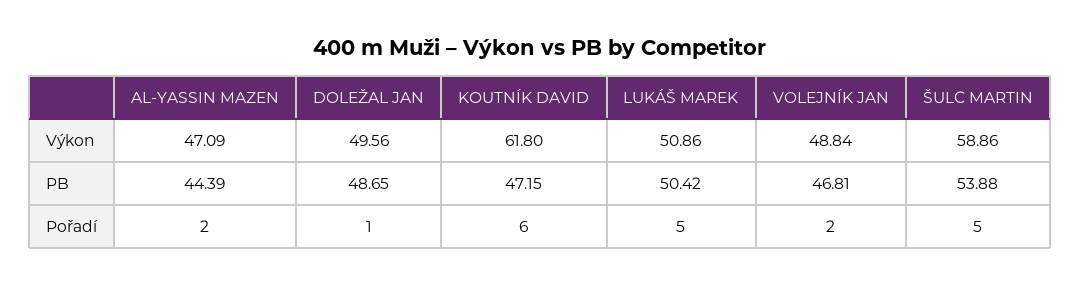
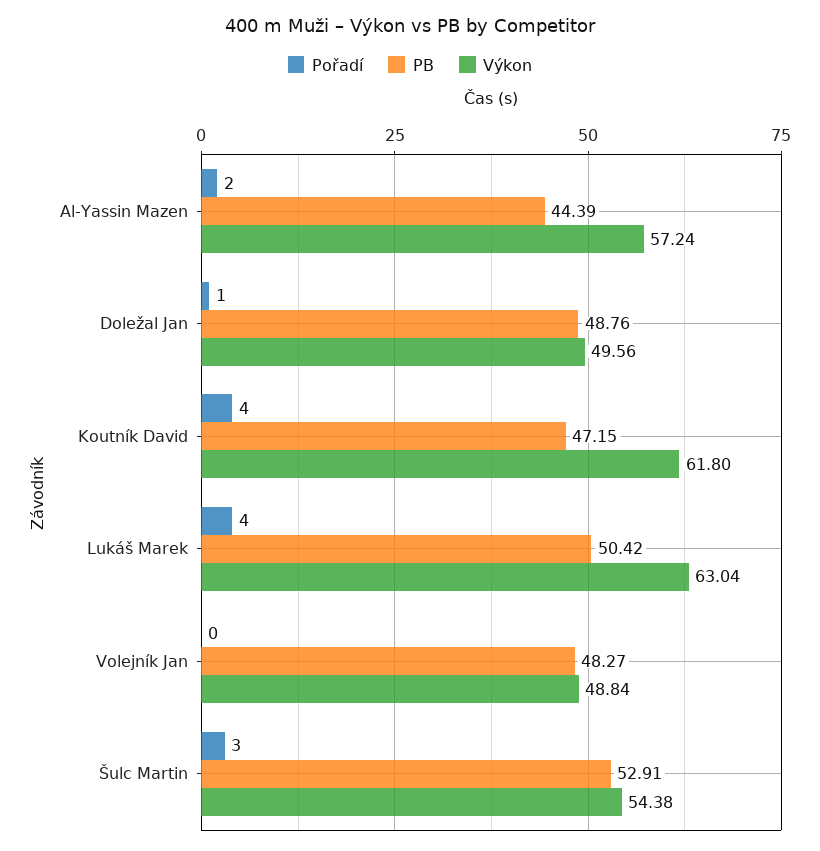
Výkon, AL-YASSIN MAZEN: 47.09 -> 57.24
Výkon, LUKÁŠ MAREK: 50.86 -> 63.04
Výkon, ŠULC MARTIN: 58.86 -> 54.38
PB, DOLEŽAL JAN: 48.65 -> 48.76
PB, VOLEJNÍK JAN: 46.81 -> 48.27
PB, ŠULC MARTIN: 53.88 -> 52.91
Pořadí, KOUTNÍK DAVID: 6 -> 4
Pořadí, LUKÁŠ MAREK: 5 -> 4
Pořadí, VOLEJNÍK JAN: 2 -> 0
Pořadí, ŠULC MARTIN: 5 -> 3

